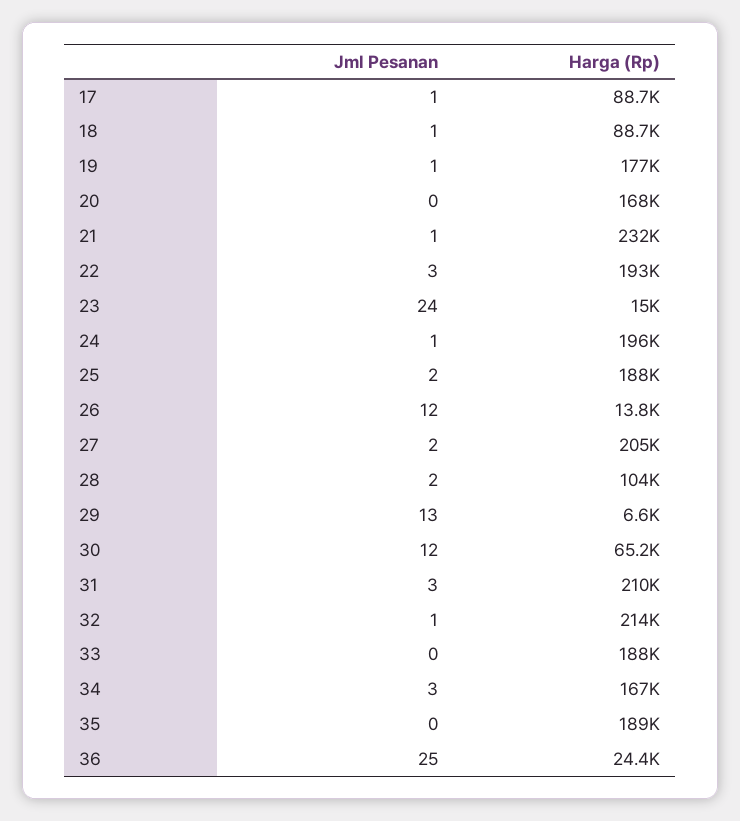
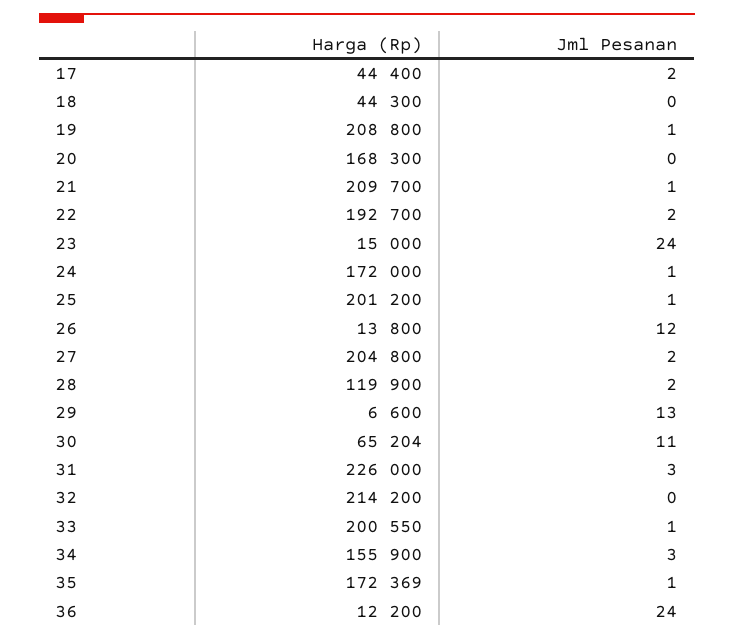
Jml Pesanan, 17: 1 -> 2
Harga (Rp), 17: 88700 -> 44400
Jml Pesanan, 18: 1 -> 0
Harga (Rp), 18: 88700 -> 44300
Harga (Rp), 19: 177000 -> 208800
Harga (Rp), 21: 232000 -> 209700
Jml Pesanan, 22: 3 -> 2
Harga (Rp), 24: 196000 -> 172000
Jml Pesanan, 25: 2 -> 1
Harga (Rp), 25: 188000 -> 201200
Harga (Rp), 28: 104000 -> 119900
Jml Pesanan, 30: 12 -> 11
Harga (Rp), 31: 210000 -> 226000
Jml Pesanan, 32: 1 -> 0
Jml Pesanan, 33: 0 -> 1
Harga (Rp), 33: 188000 -> 200550
Harga (Rp), 34: 167000 -> 155900
Jml Pesanan, 35: 0 -> 1
Harga (Rp), 35: 189000 -> 172369
Jml Pesanan, 36: 25 -> 24
Harga (Rp), 36: 24400 -> 12200

